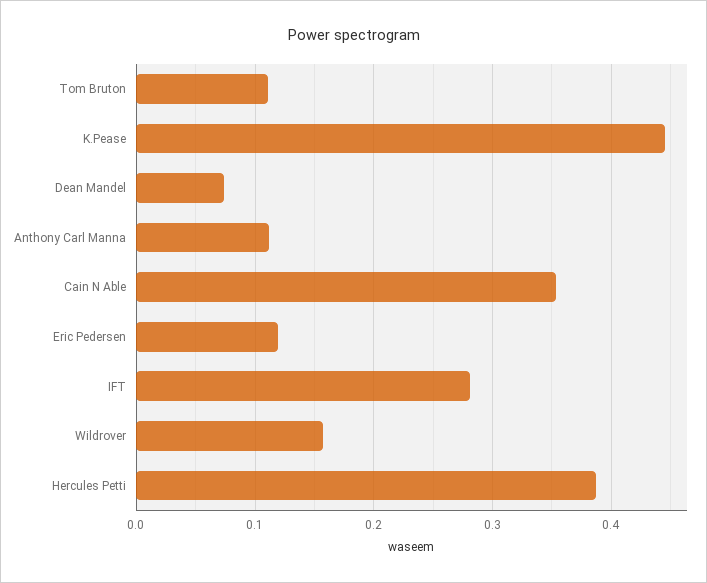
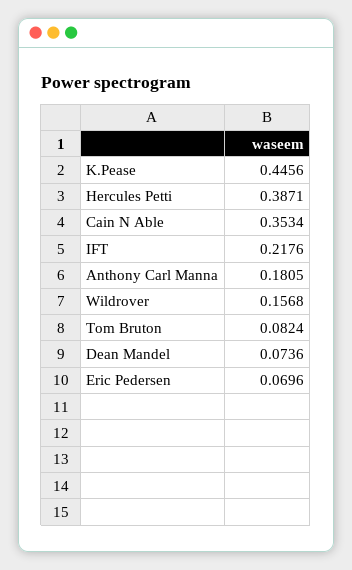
Tom Bruton: 0.11 -> 0.0824
Anthony Carl Manna: 0.11 -> 0.1805
Eric Pedersen: 0.12 -> 0.0696
IFT: 0.28 -> 0.2176

